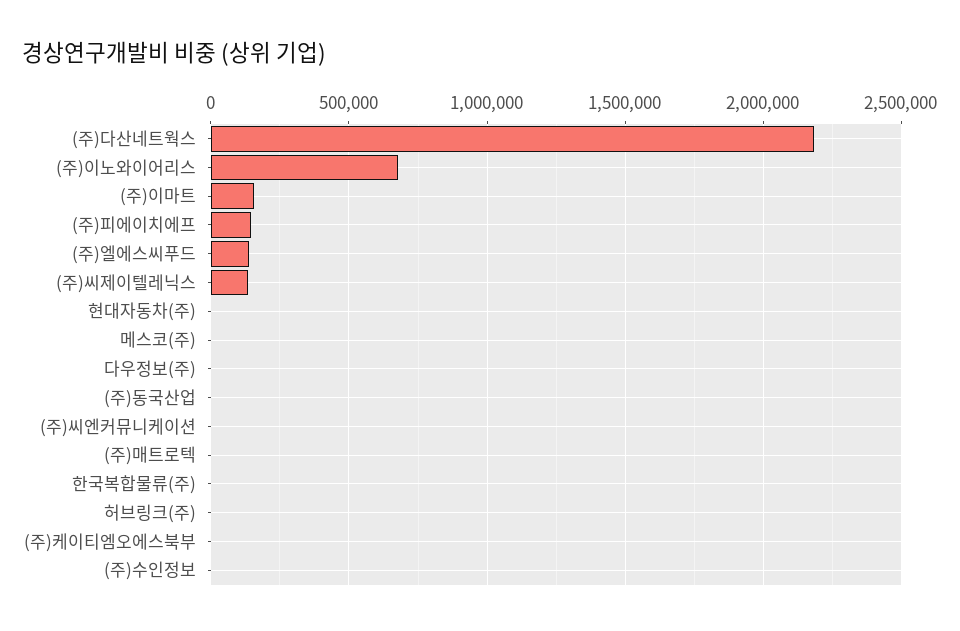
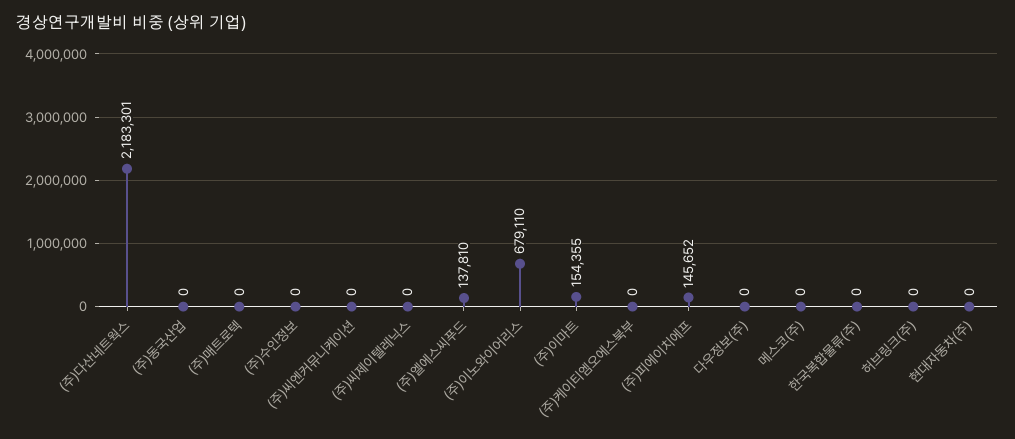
(주)씨제이텔레닉스: 150000 -> 0

